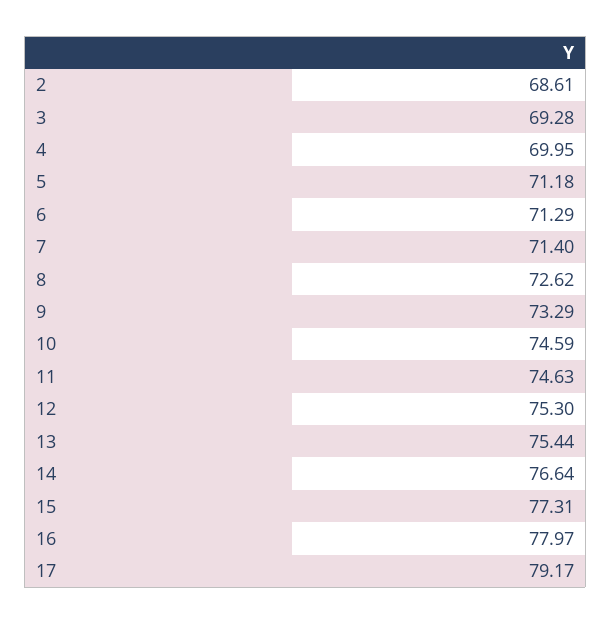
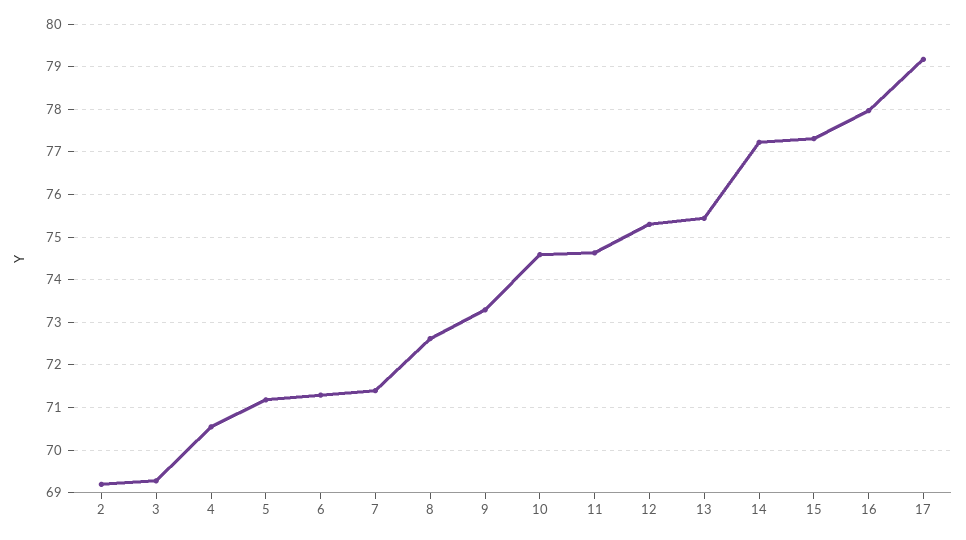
2: 68.61 -> 69.2
4: 69.95 -> 70.6
14: 76.64 -> 77.2

